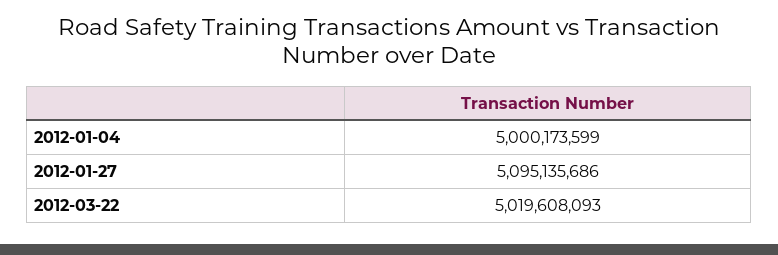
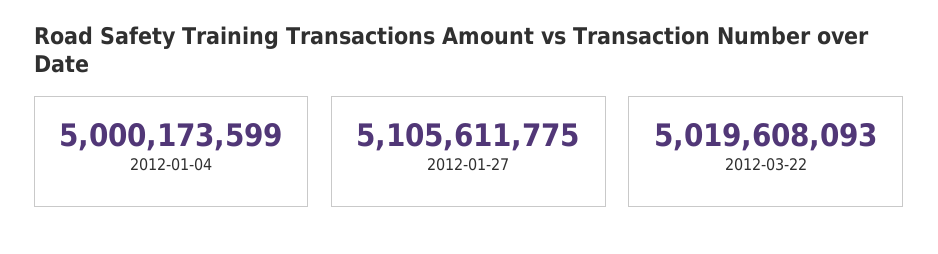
2012-01-27: 5095135686 -> 5105611775

